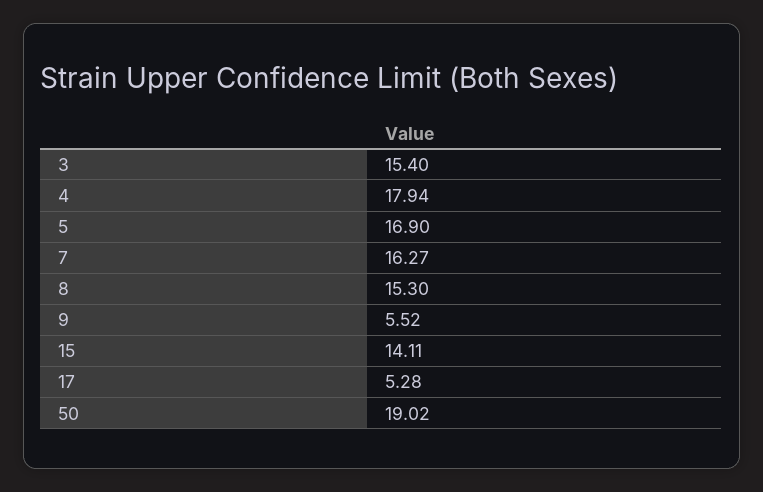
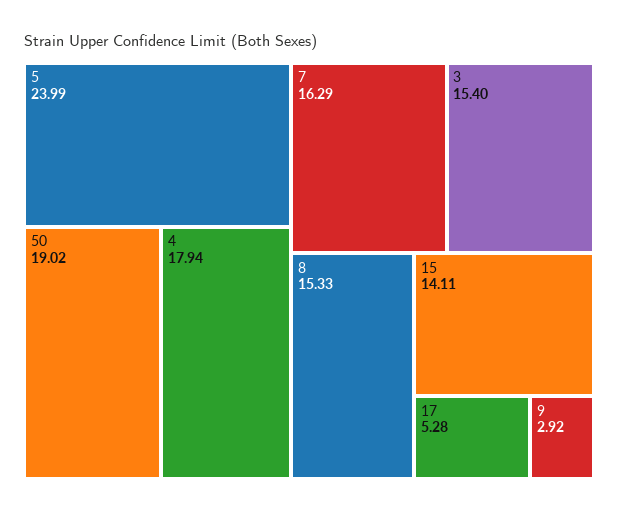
5: 16.9 -> 23.99
7: 16.27 -> 16.29
8: 15.3 -> 15.33
9: 5.52 -> 2.92

